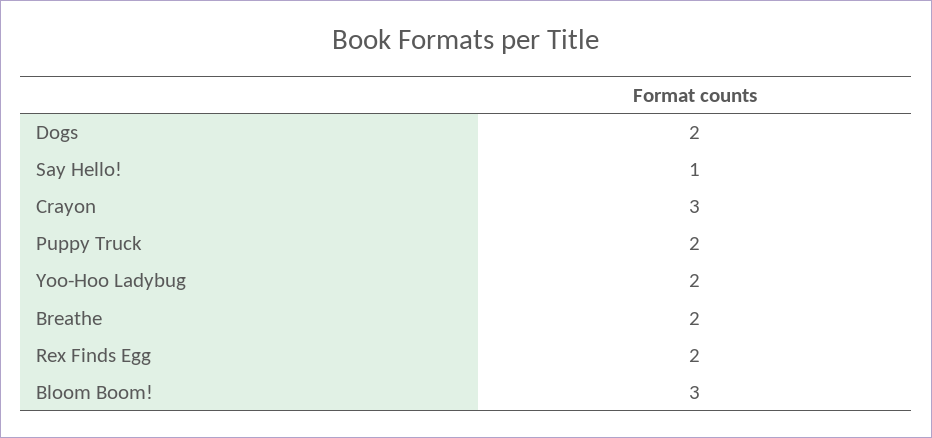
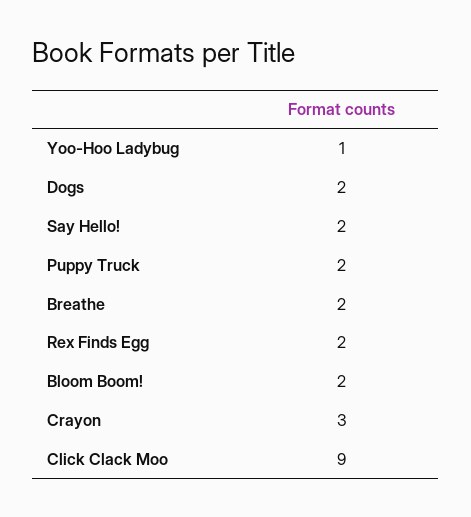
Say Hello!: 1 -> 2
Yoo-Hoo Ladybug: 2 -> 1
Bloom Boom!: 3 -> 2
Click Clack Moo: none -> 9

